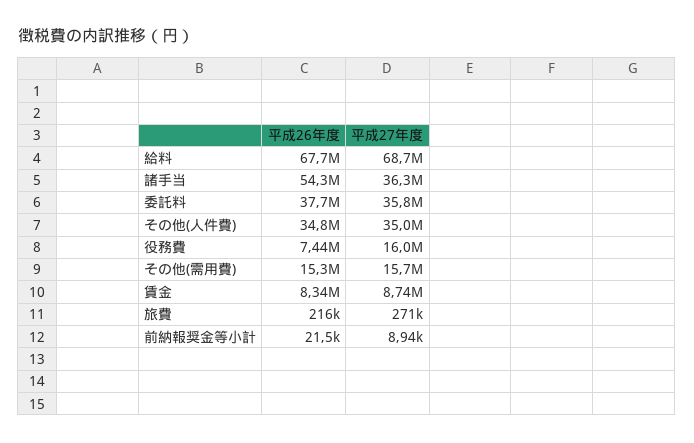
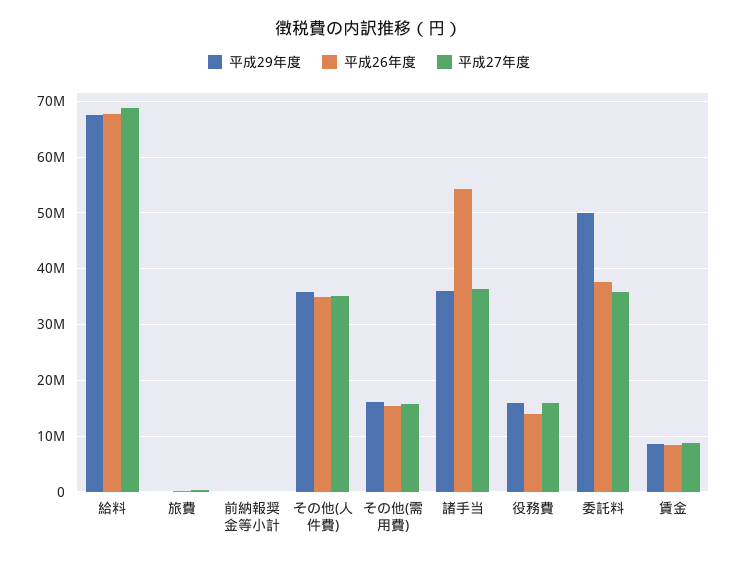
平成26年度, 役務費: 7440000 -> 14000000
平成29年度, 給料: none -> 68000000
平成29年度, 旅費: none -> 0
平成29年度, 前納報奨金等小計: none -> 0
平成29年度, その他(人件費): none -> 36000000
平成29年度, その他(需用費): none -> 16000000
平成29年度, 諸手当: none -> 36000000
平成29年度, 役務費: none -> 16000000
平成29年度, 委託料: none -> 50000000
平成29年度, 賃金: none -> 8000000

